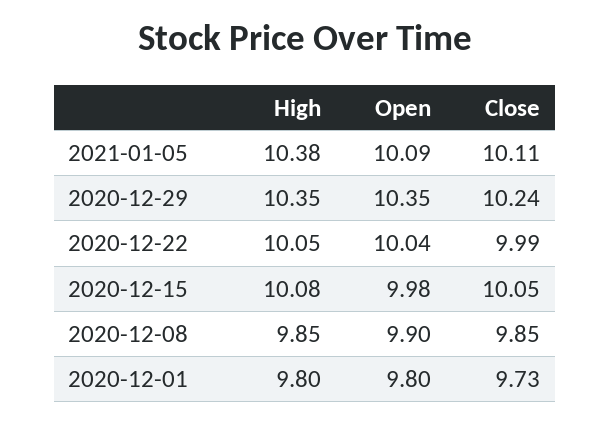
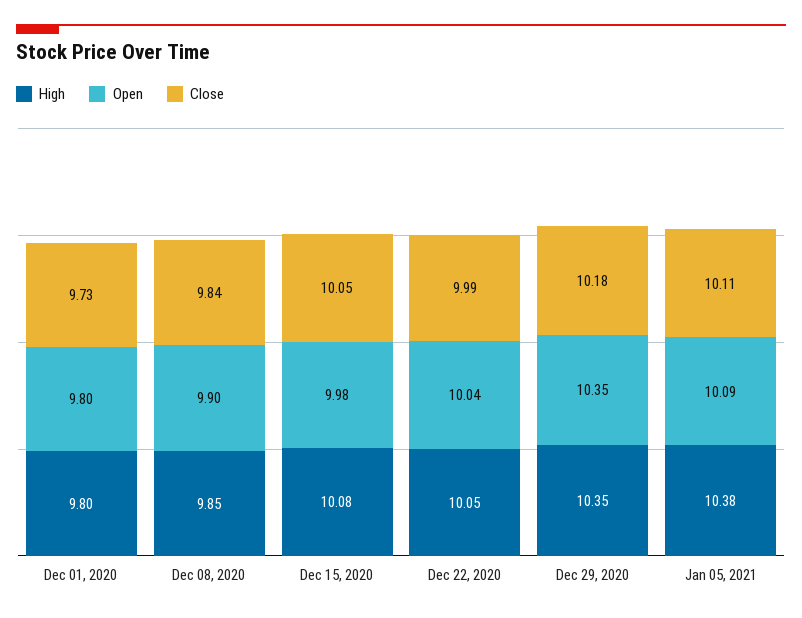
Close, 2020-12-29: 10.24 -> 10.18
Close, 2020-12-08: 9.85 -> 9.84

